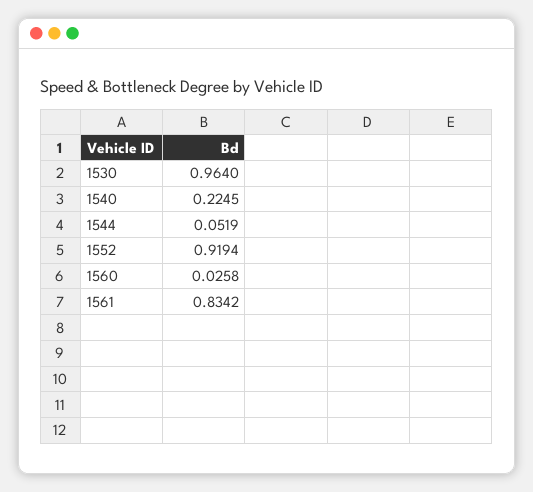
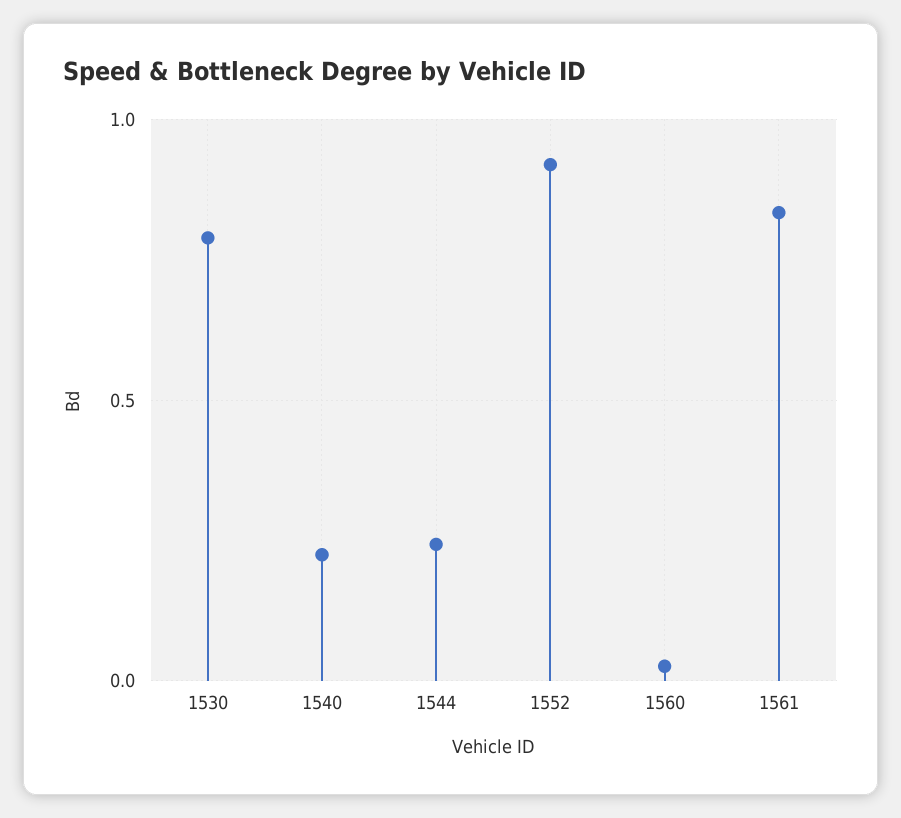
1530: 0.964 -> 0.8
1544: 0.0519 -> 0.25

